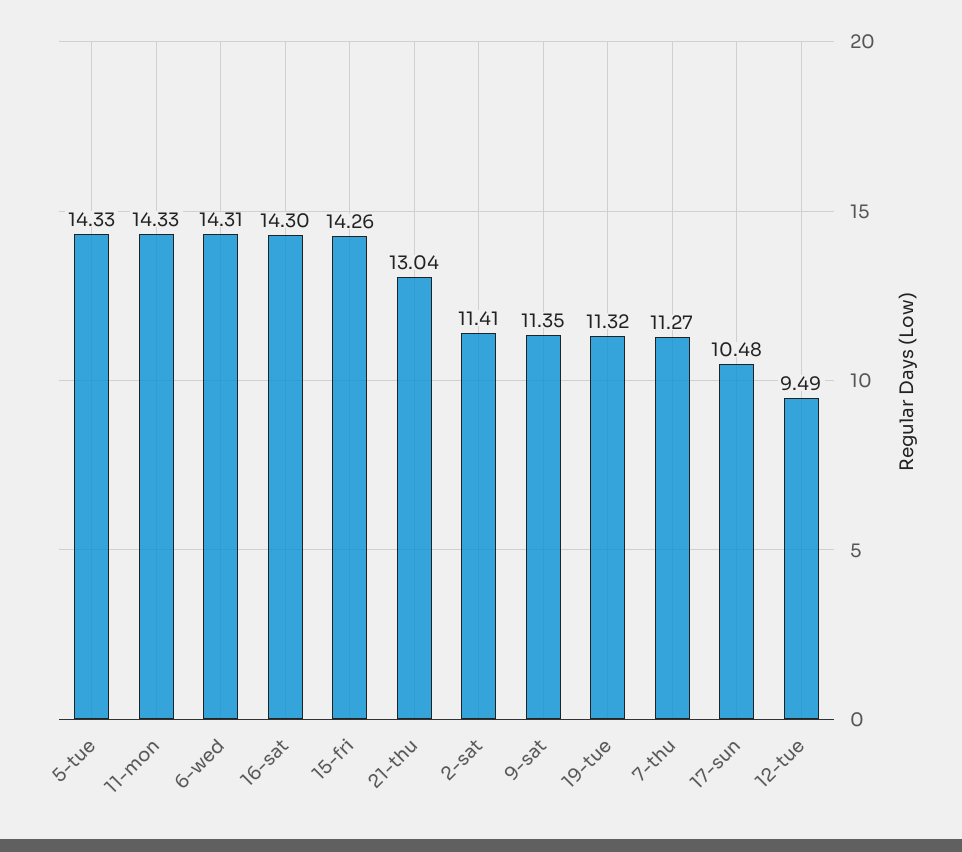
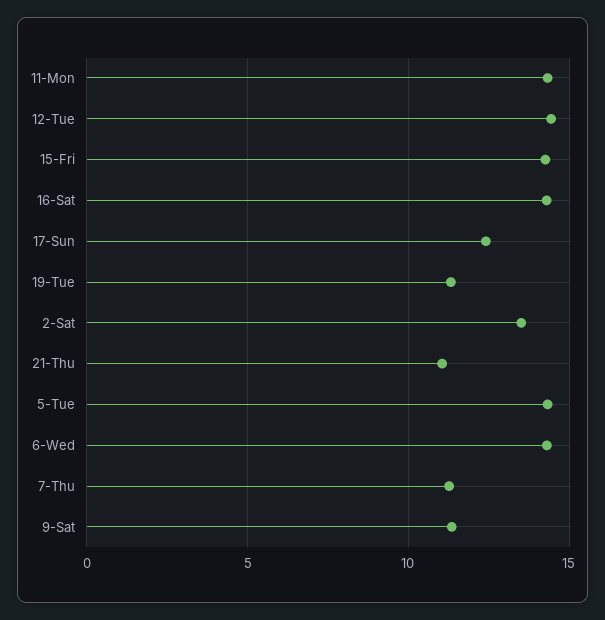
21-thu: 13.04 -> 11
2-sat: 11.41 -> 13.5
17-sun: 10.48 -> 12.5
12-tue: 9.49 -> 14.5

